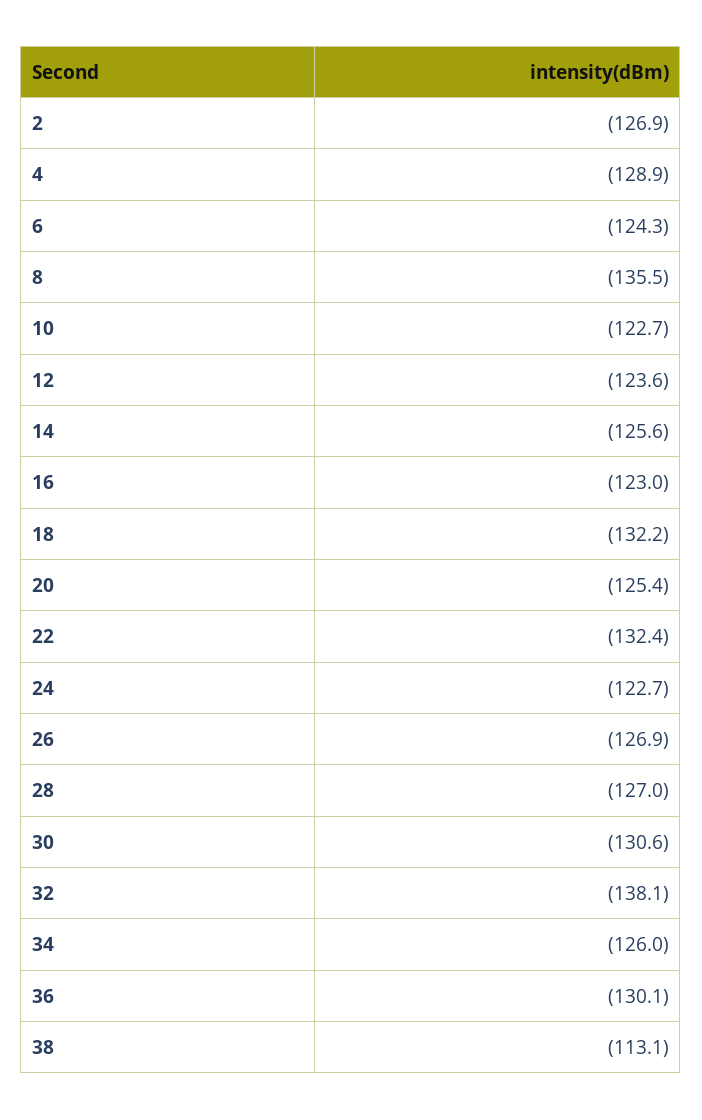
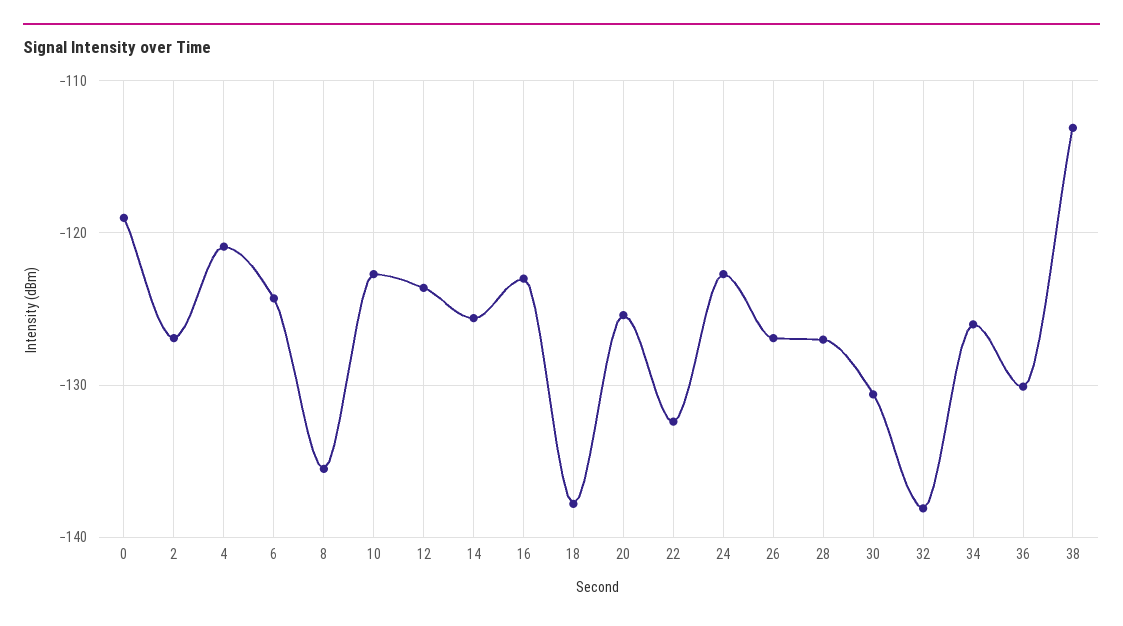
4: -128.9 -> -121
18: -132.2 -> -138
0: none -> -119

